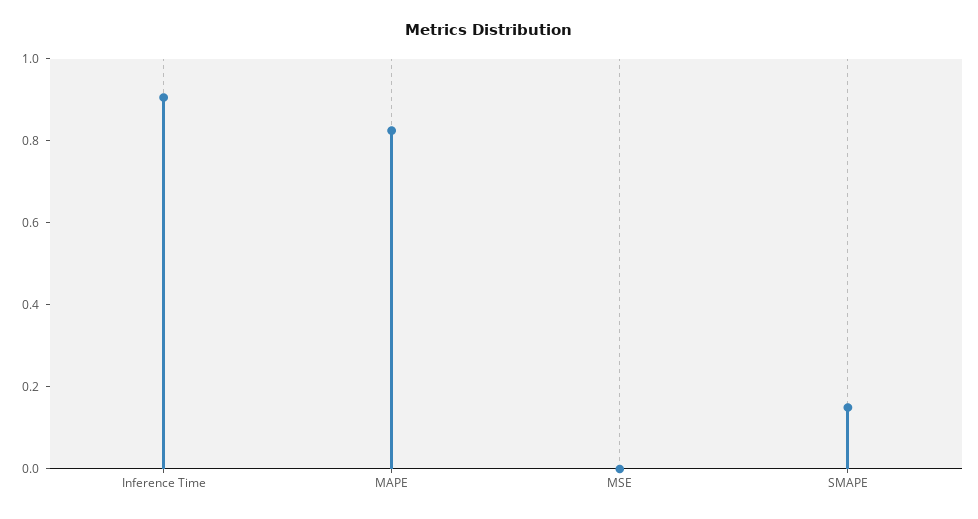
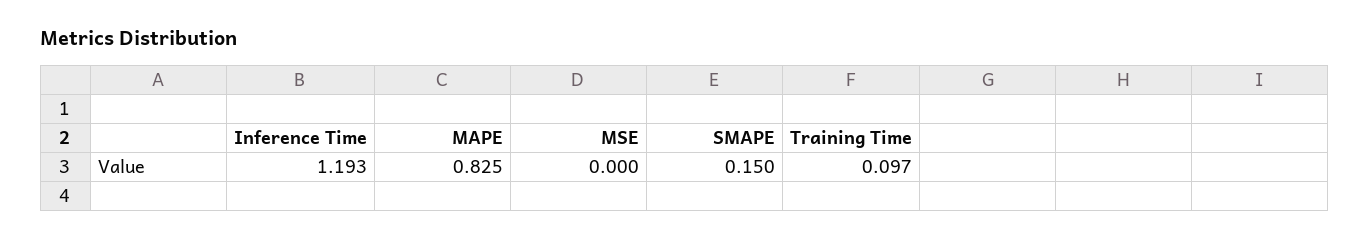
Inference Time: 0.9 -> 1.193
Training Time: none -> 0.097

